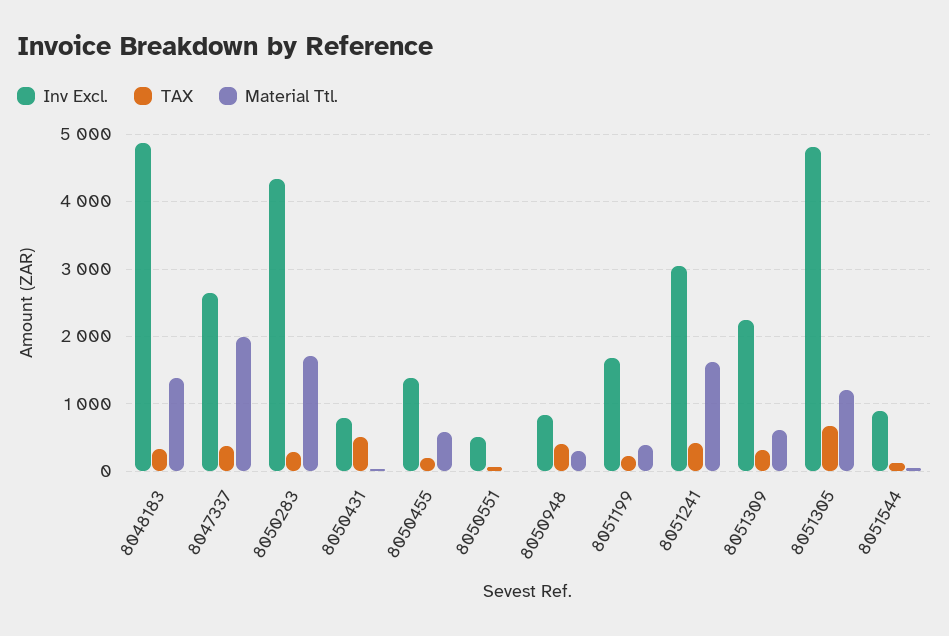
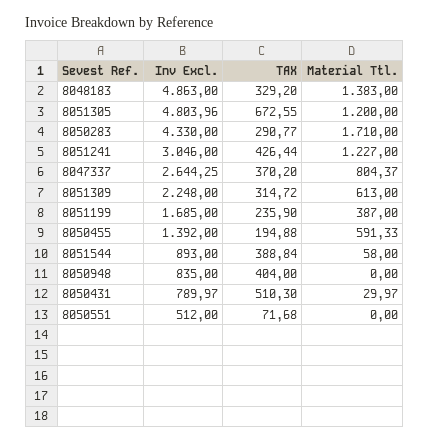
Material Ttl., 8047337: 2000 -> 804.37
Material Ttl., 8050948: 300 -> 0
Material Ttl., 8051241: 1600 -> 1227
TAX, 8051544: 100 -> 388.84

